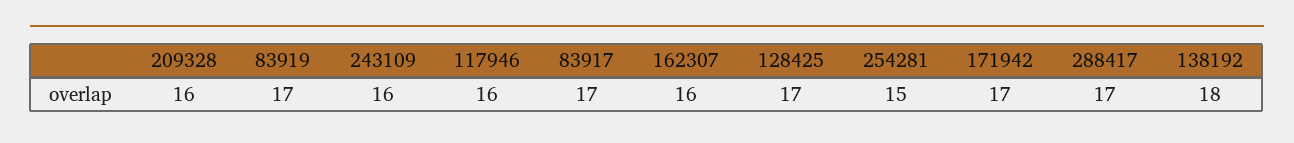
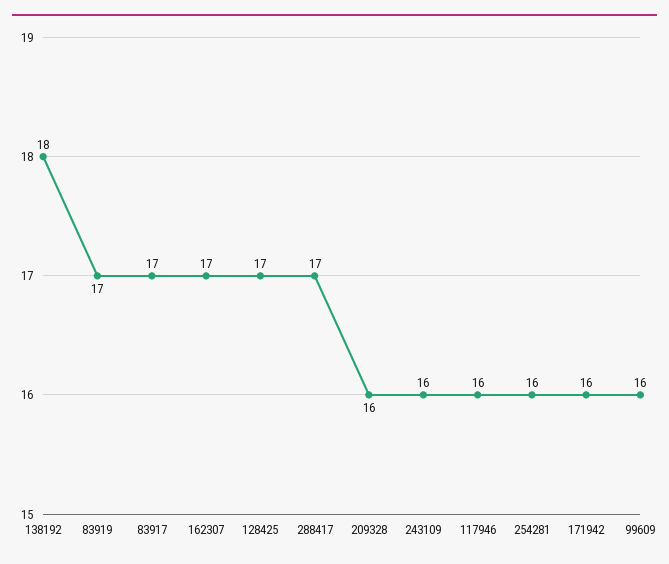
162307: 16 -> 17
254281: 15 -> 16
171942: 17 -> 16
99609: none -> 16

